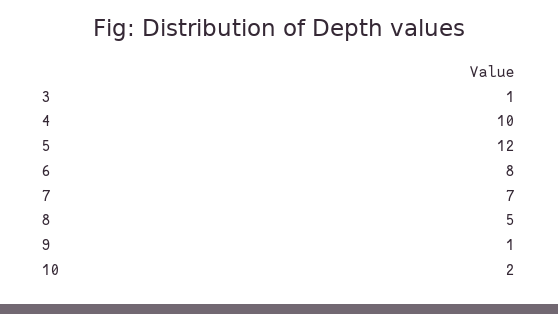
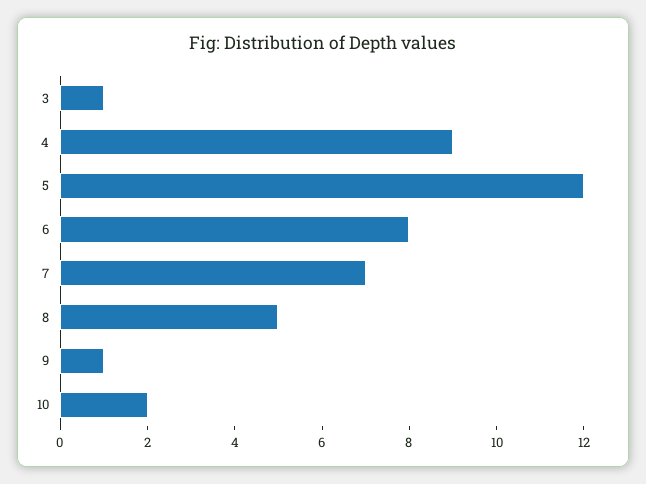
4: 10 -> 9

